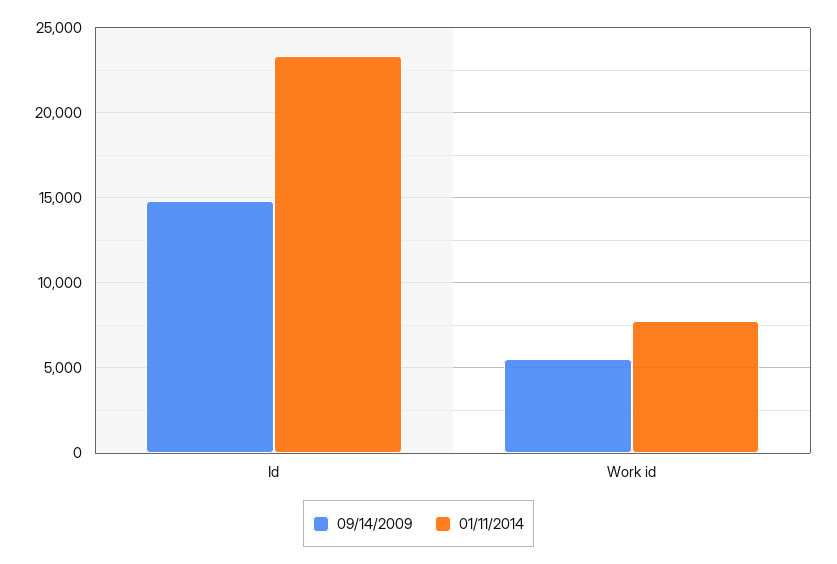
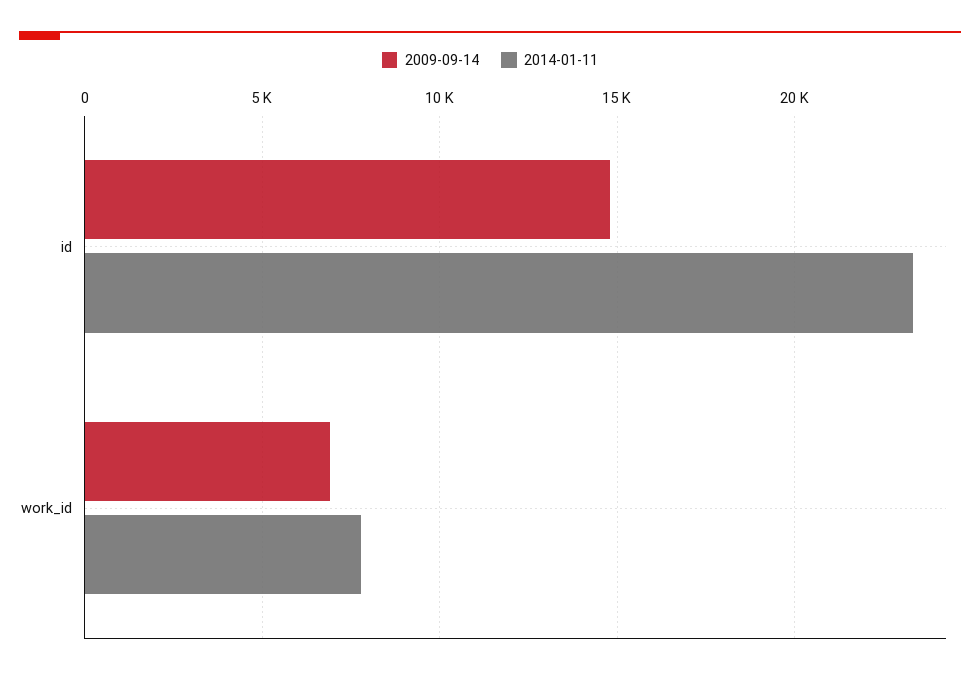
09/14/2009, Work id: 5500 -> 7000

